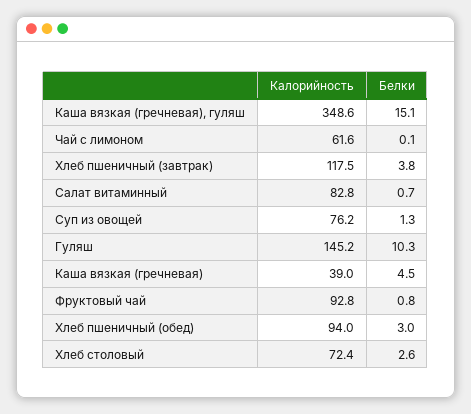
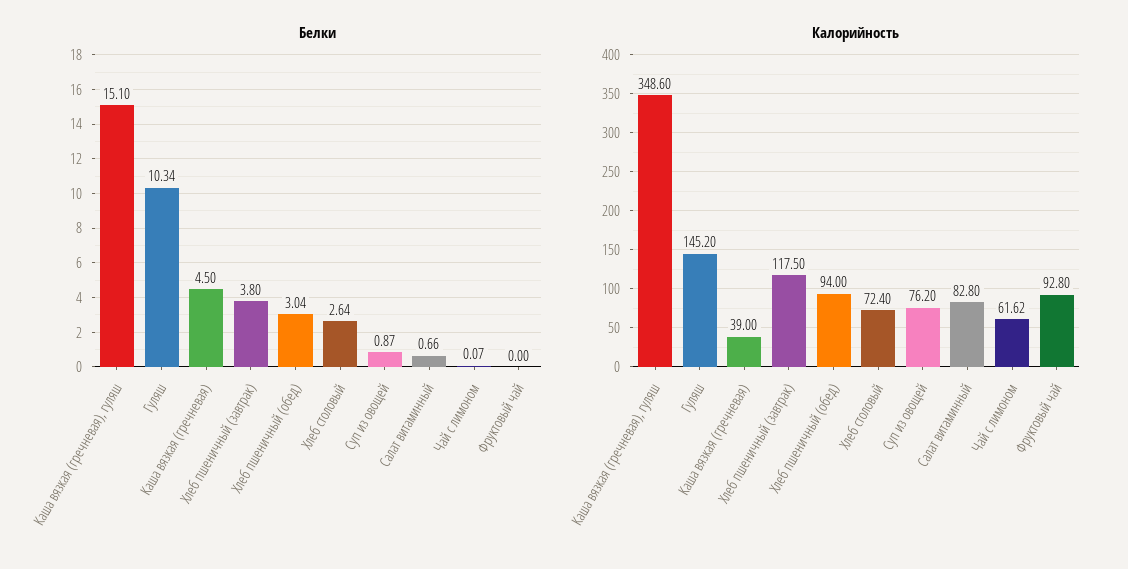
Белки, Суп из овощей: 1.3 -> 0.87
Белки, Фруктовый чай: 0.8 -> 0

